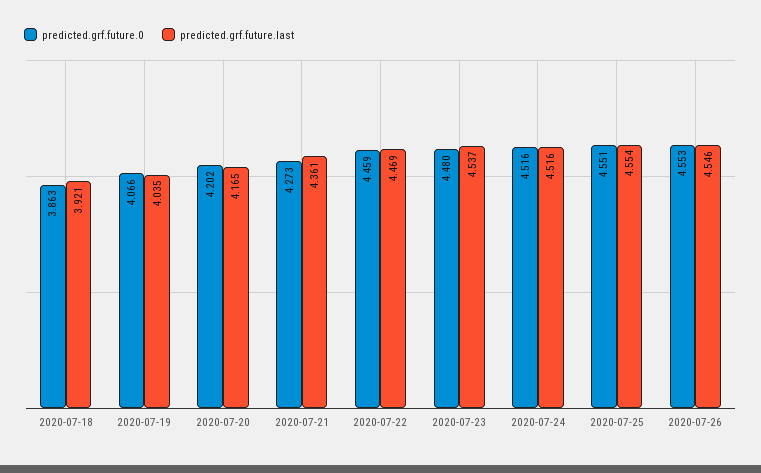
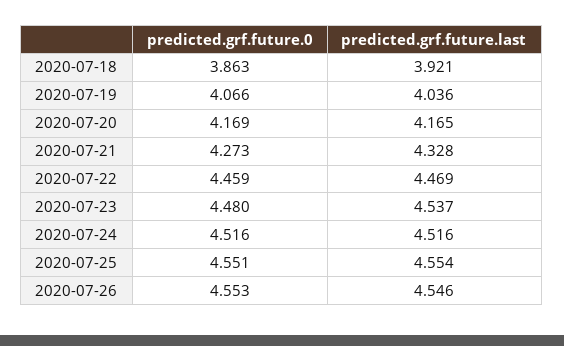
predicted.grf.future.last, 2020-07-19: 4.035 -> 4.036
predicted.grf.future.0, 2020-07-20: 4.202 -> 4.169
predicted.grf.future.last, 2020-07-21: 4.361 -> 4.328

